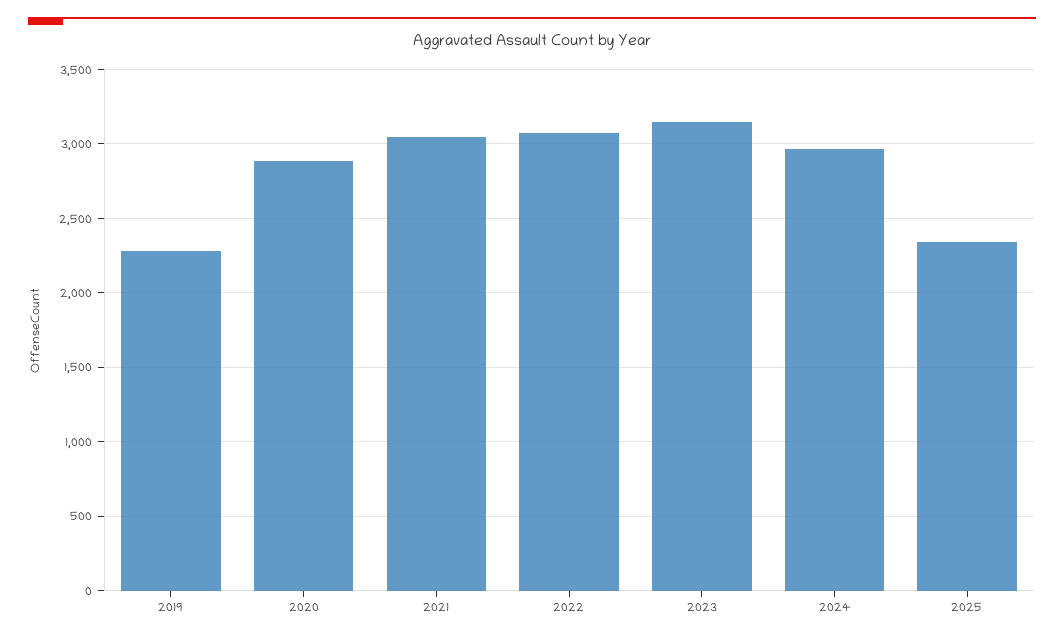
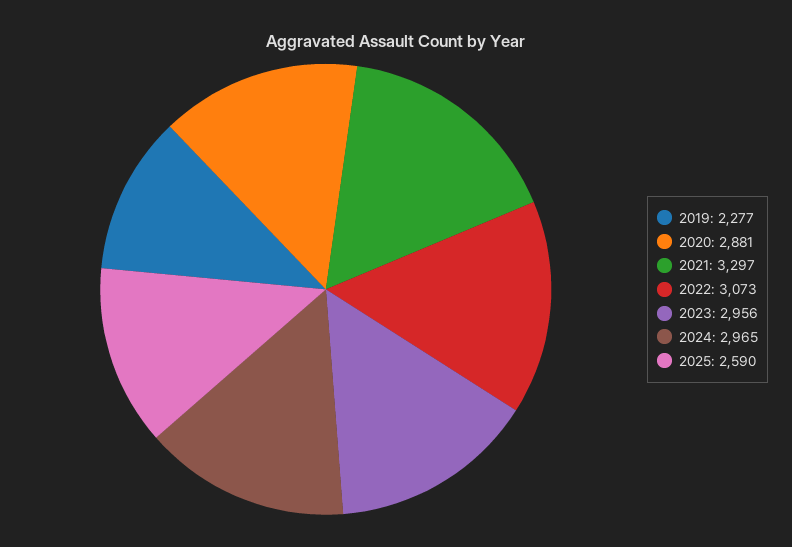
2021: 3050 -> 3297
2023: 3150 -> 2956
2025: 2350 -> 2590

